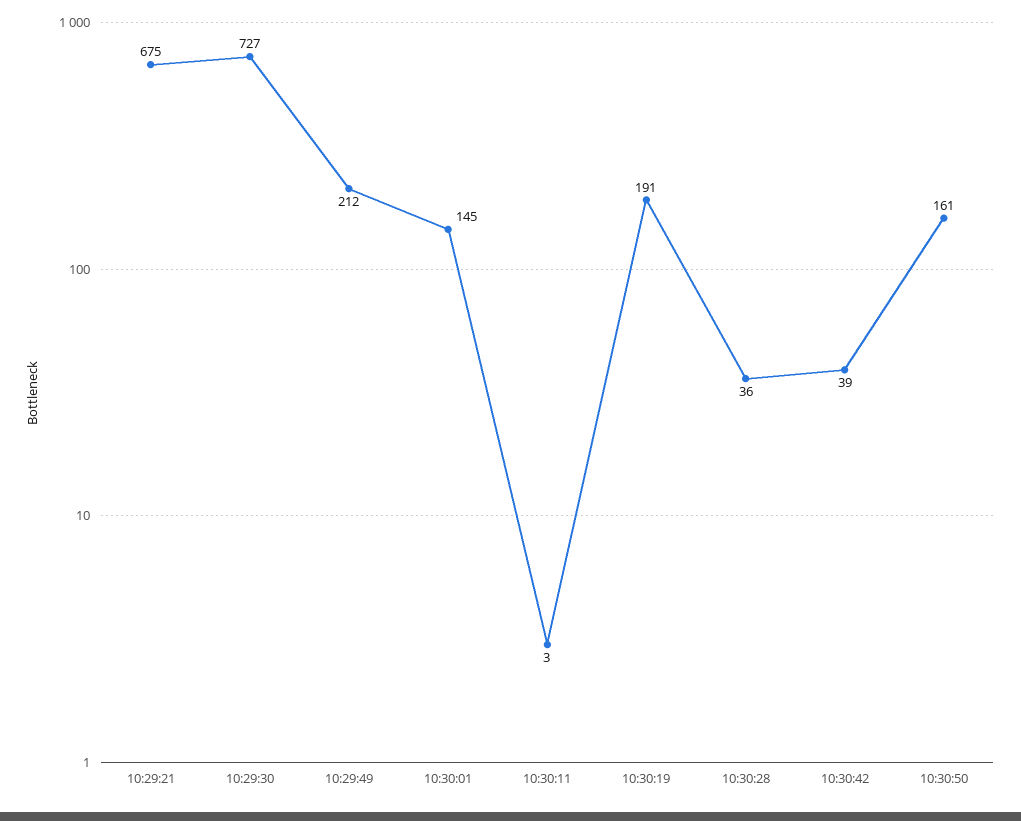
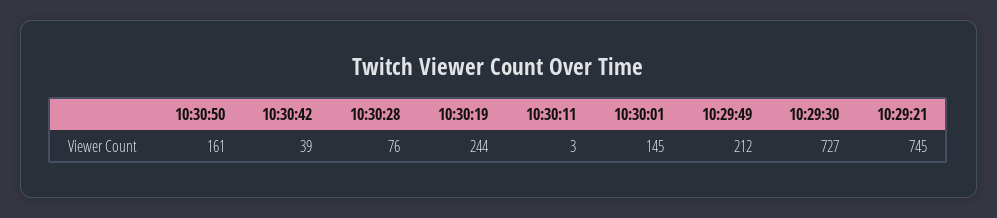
10:29:21: 675 -> 745
10:30:19: 191 -> 244
10:30:28: 36 -> 76

